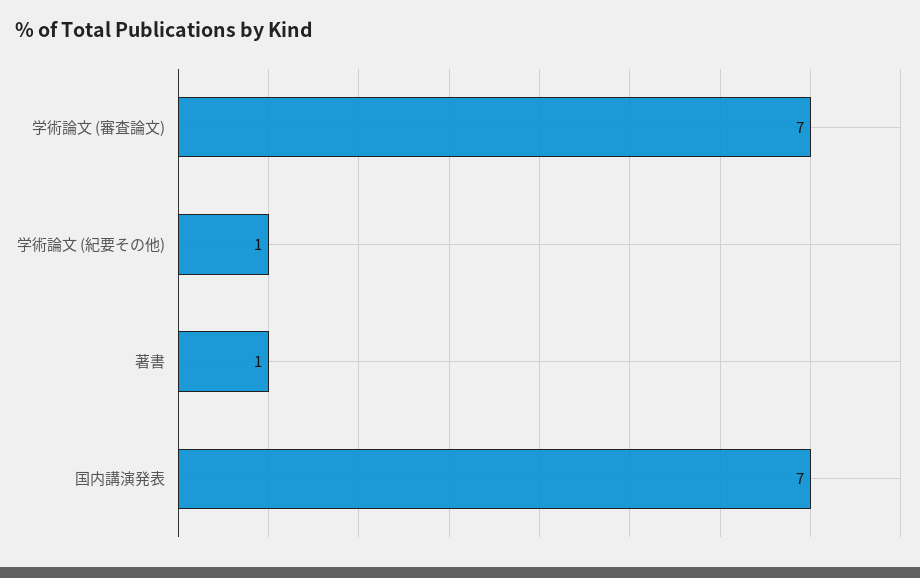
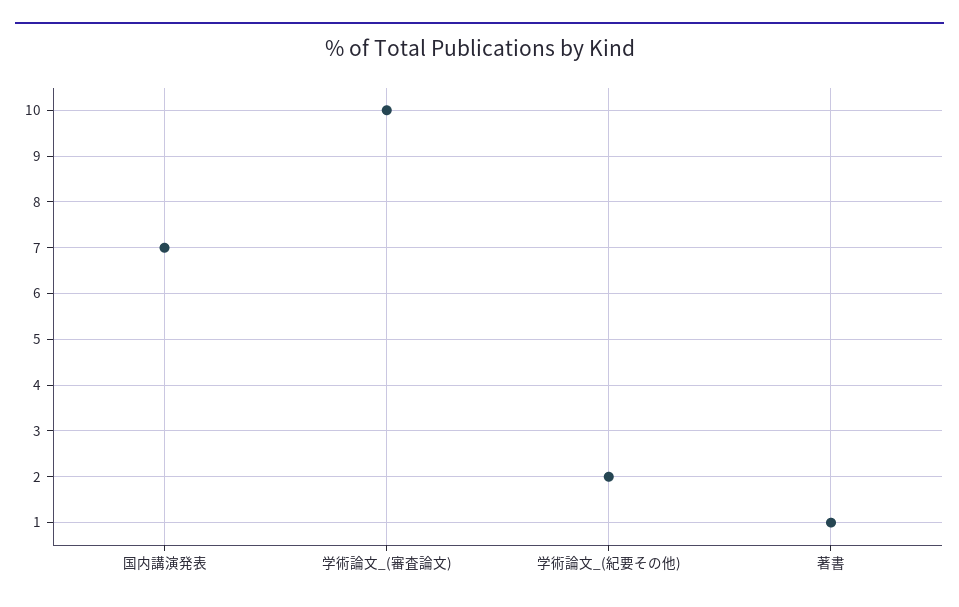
学術論文 (審査論文): 7 -> 10
学術論文 (紀要その他): 1 -> 2

